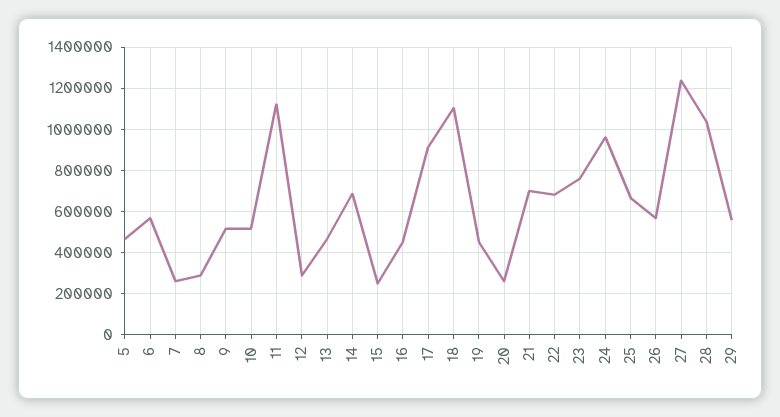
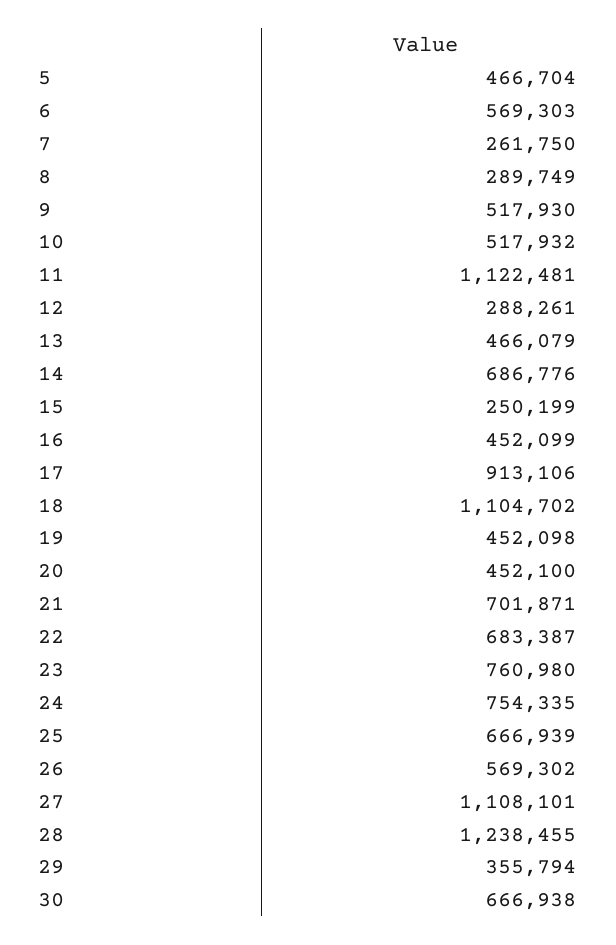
20: 250000 -> 452100
24: 950000 -> 754335
27: 1250000 -> 1108101
28: 1050000 -> 1238455
29: 550000 -> 355794
30: none -> 666938

